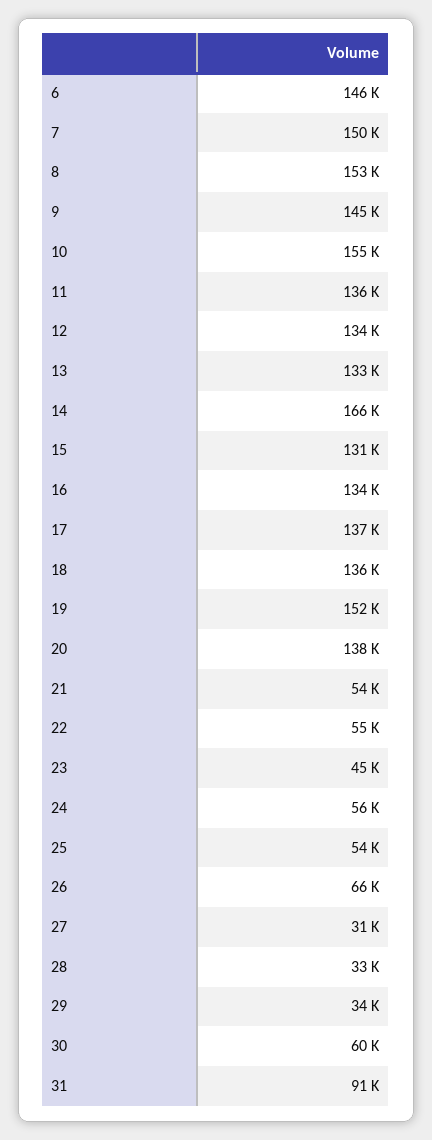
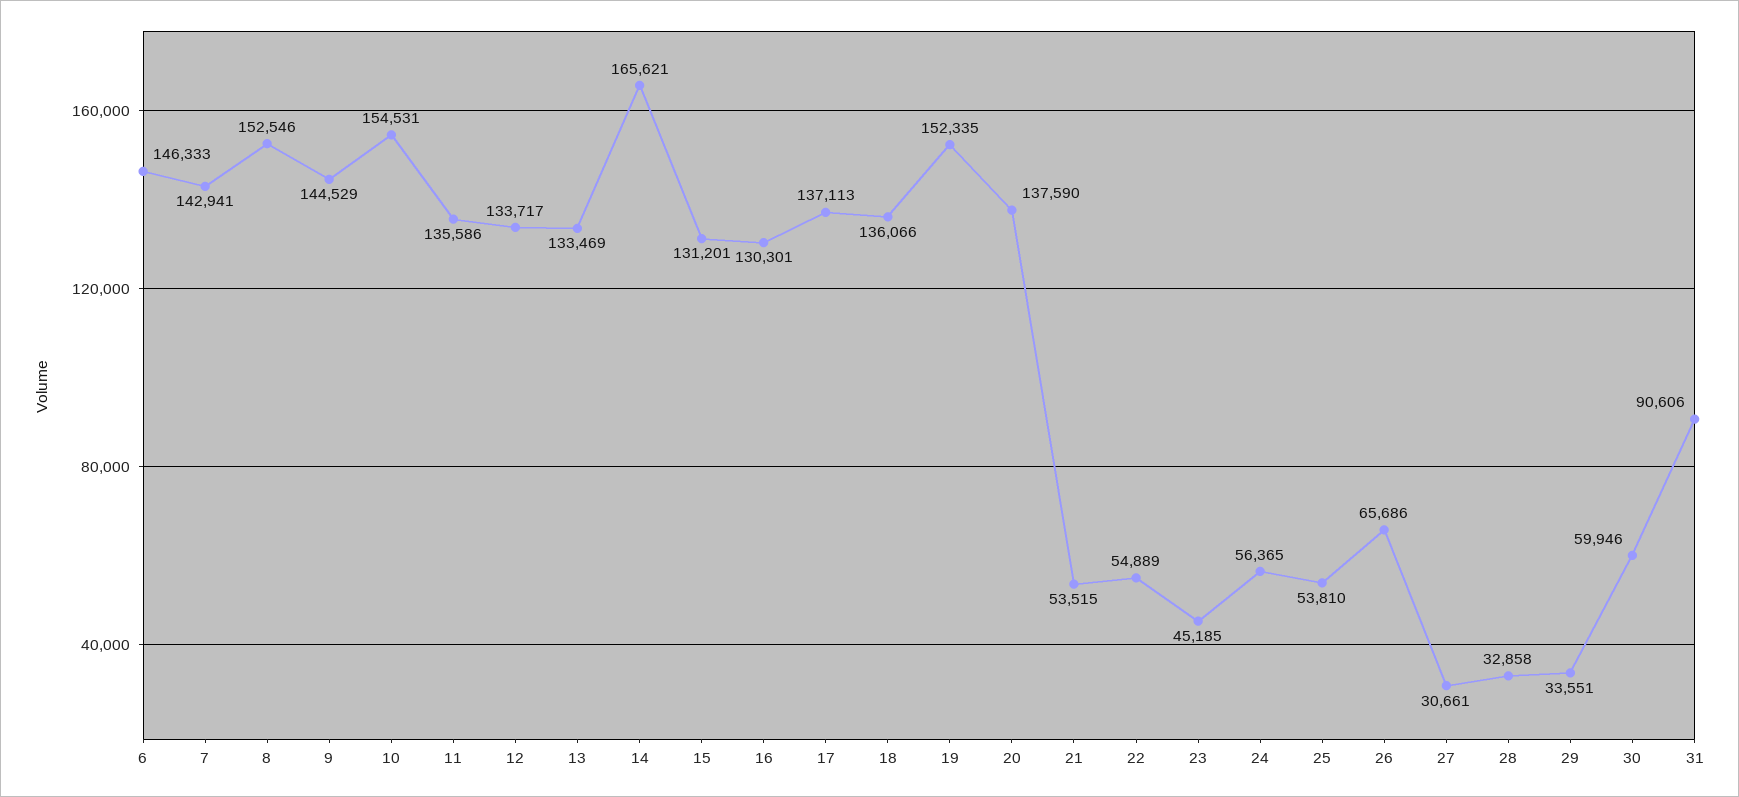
7: 150000 -> 142941
16: 134000 -> 130301

